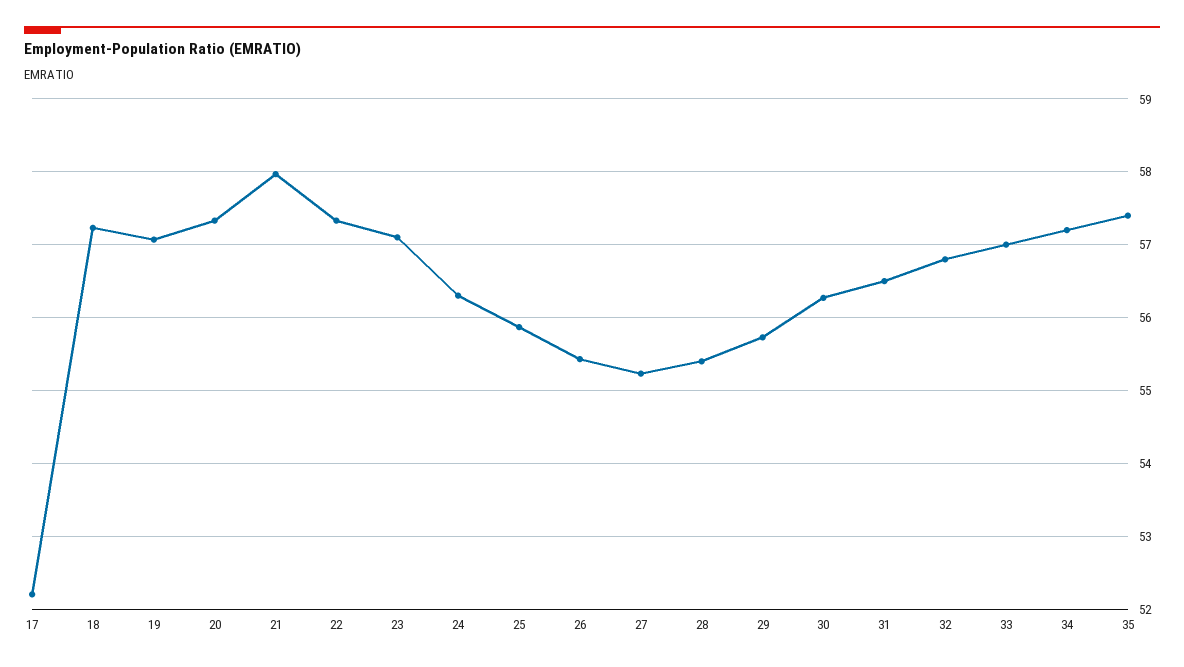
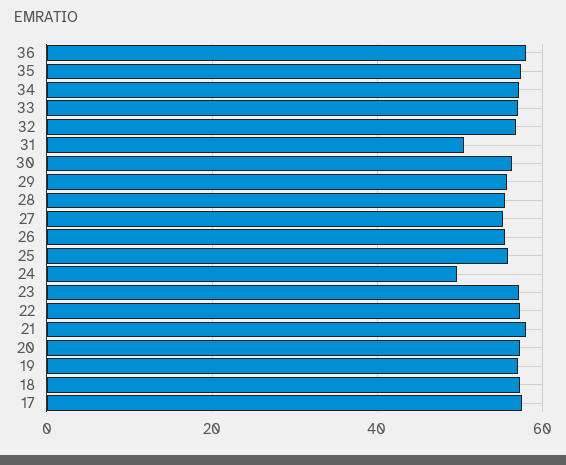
17: 52.2 -> 58
24: 56.3 -> 50
31: 56.5 -> 50
36: none -> 58

